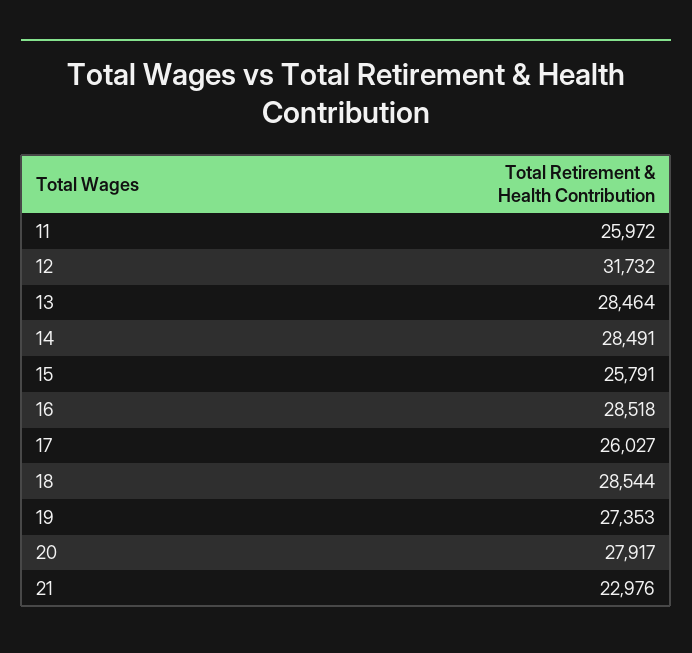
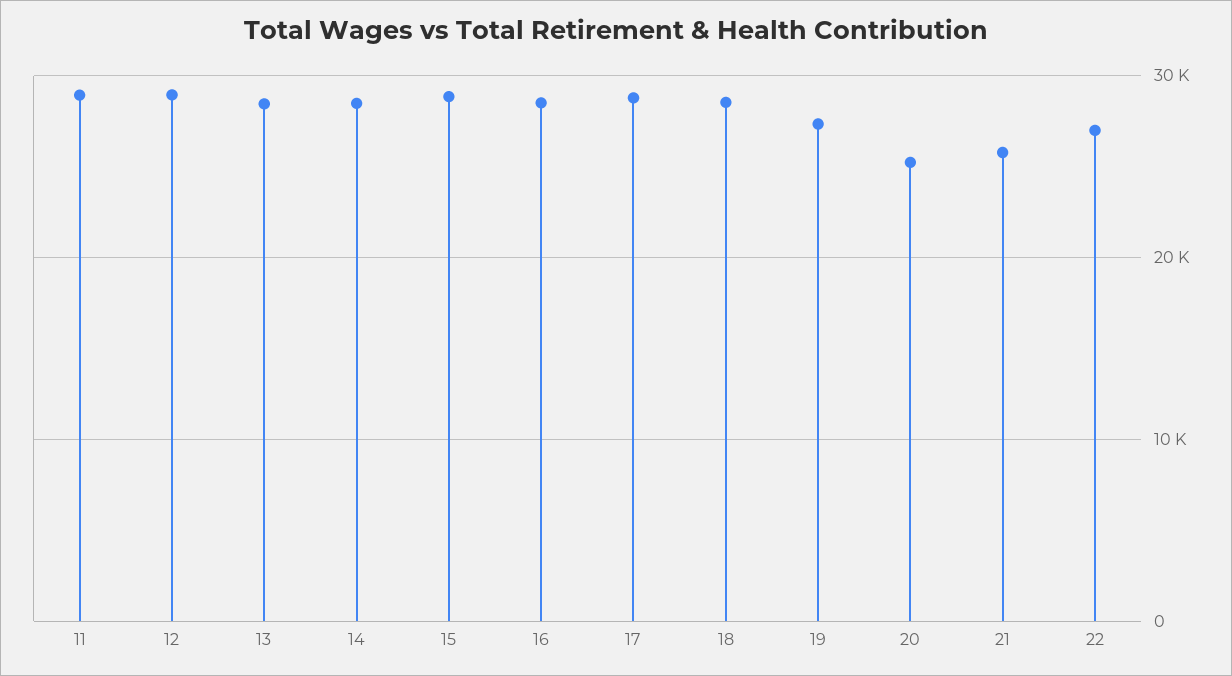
11: 25972 -> 29000
12: 31732 -> 29000
15: 25791 -> 29000
17: 26027 -> 29000
20: 27917 -> 25000
21: 22976 -> 26000
22: none -> 27000

